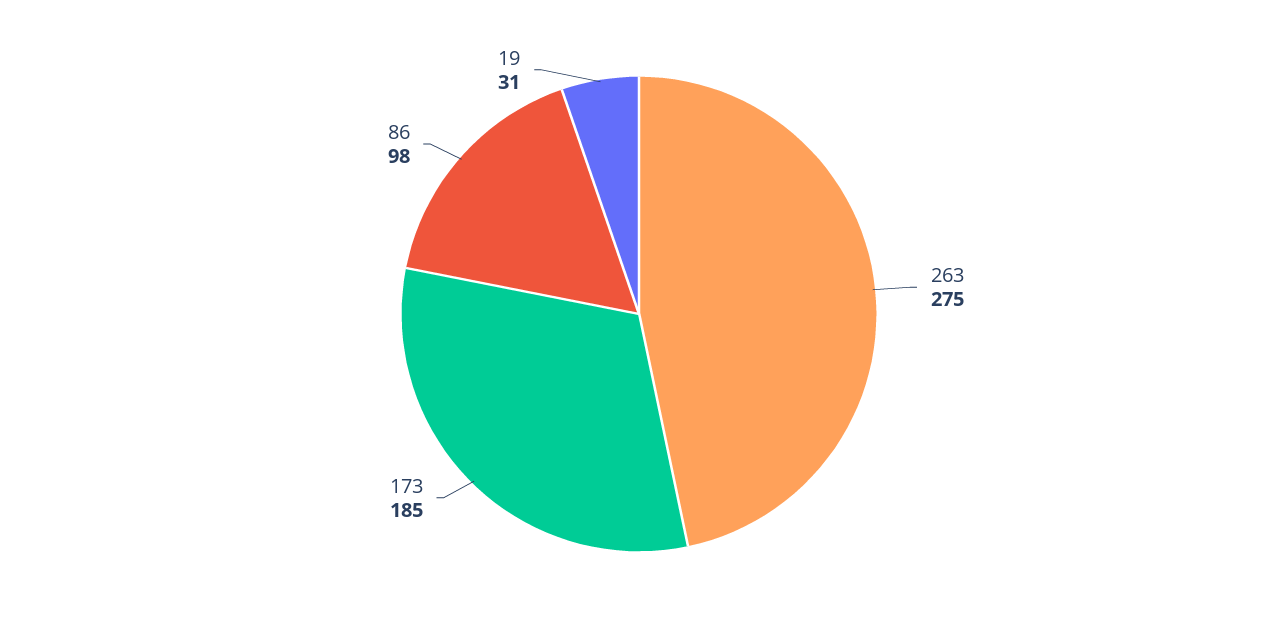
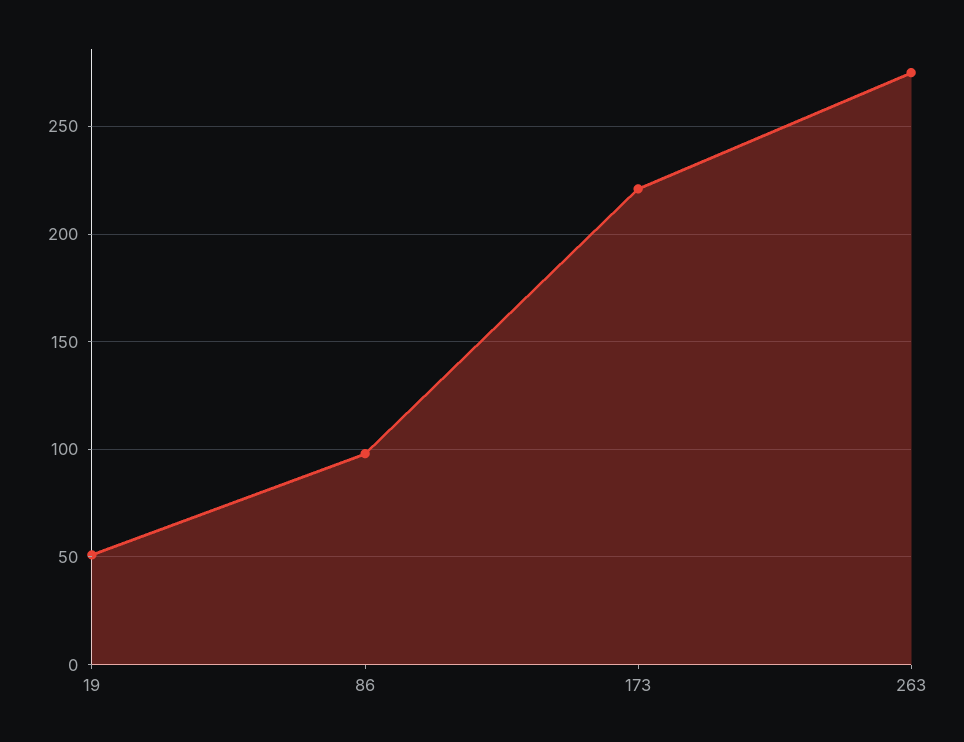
173: 185 -> 220
19: 31 -> 50

